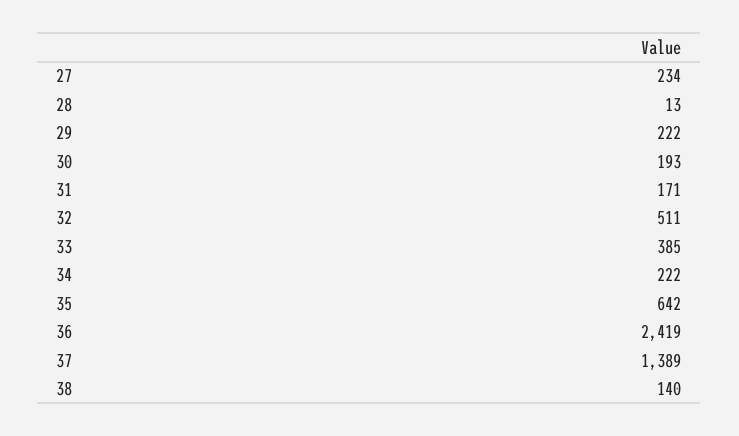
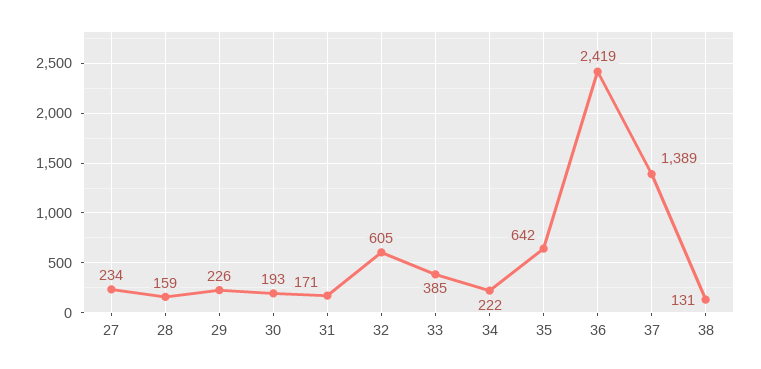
28: 13 -> 159
29: 222 -> 226
32: 511 -> 605
38: 140 -> 131

